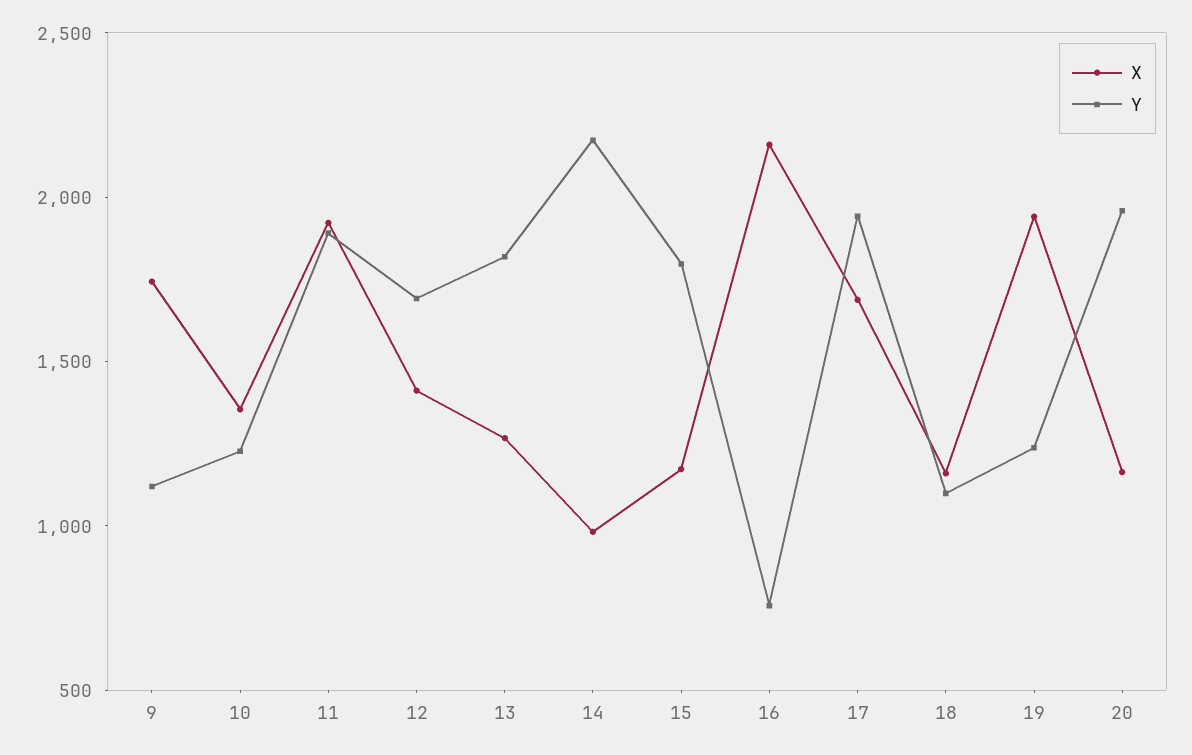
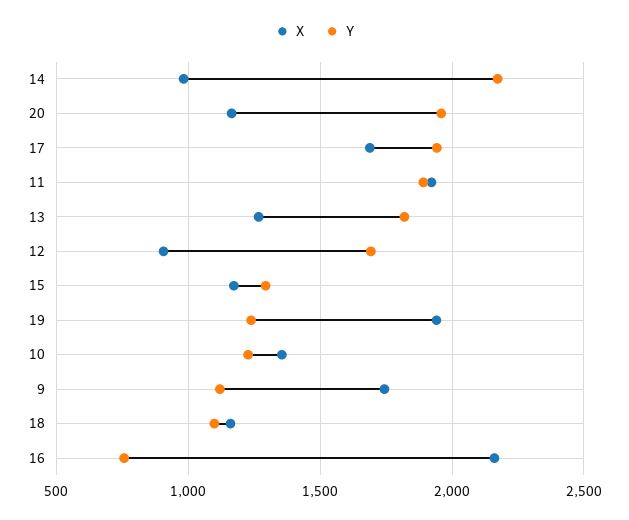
X, 12: 1400 -> 900
Y, 15: 1800 -> 1300

